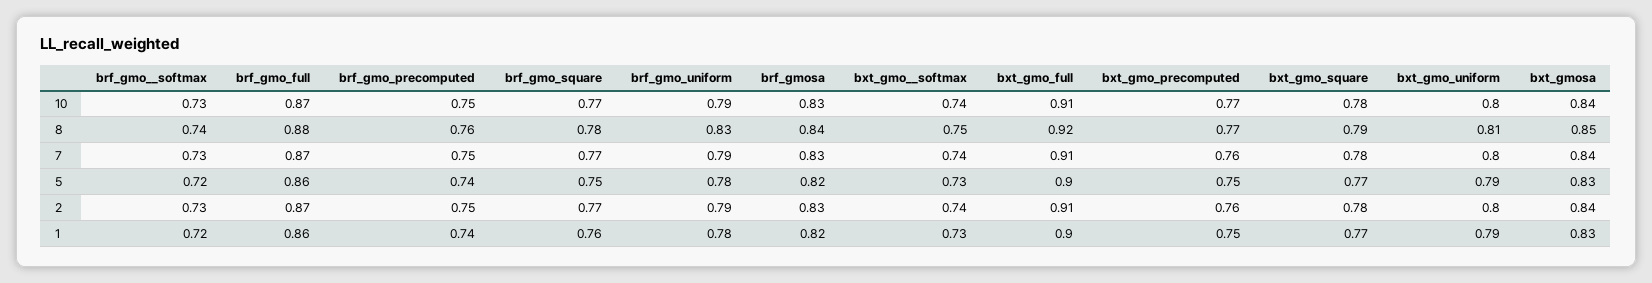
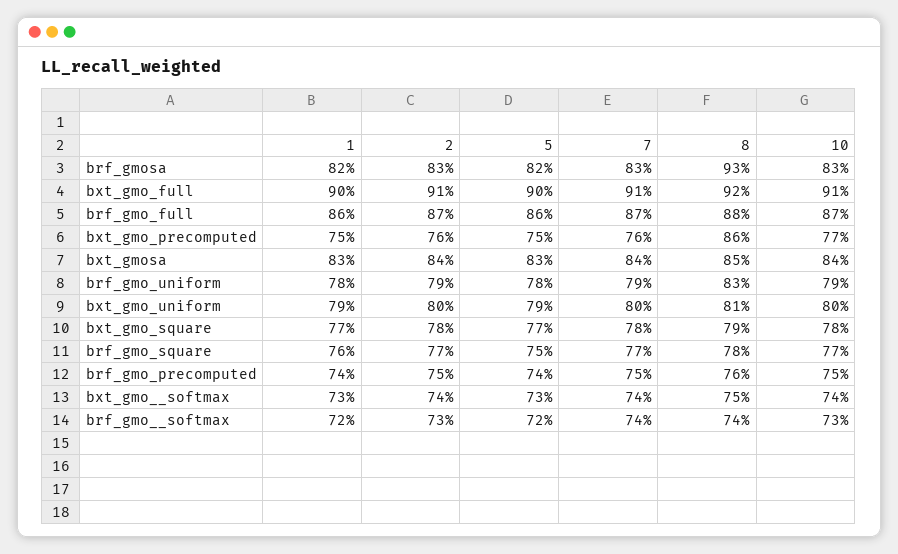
brf_gmosa, 8: 0.84 -> 0.93
bxt_gmo_precomputed, 8: 0.77 -> 0.86
brf_gmo__softmax, 7: 0.73 -> 0.74

